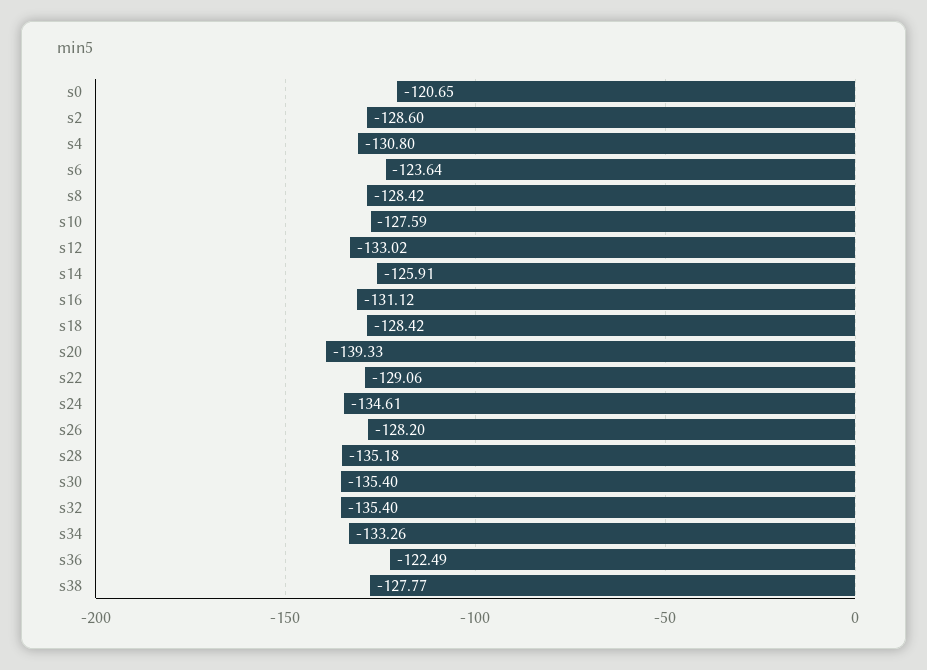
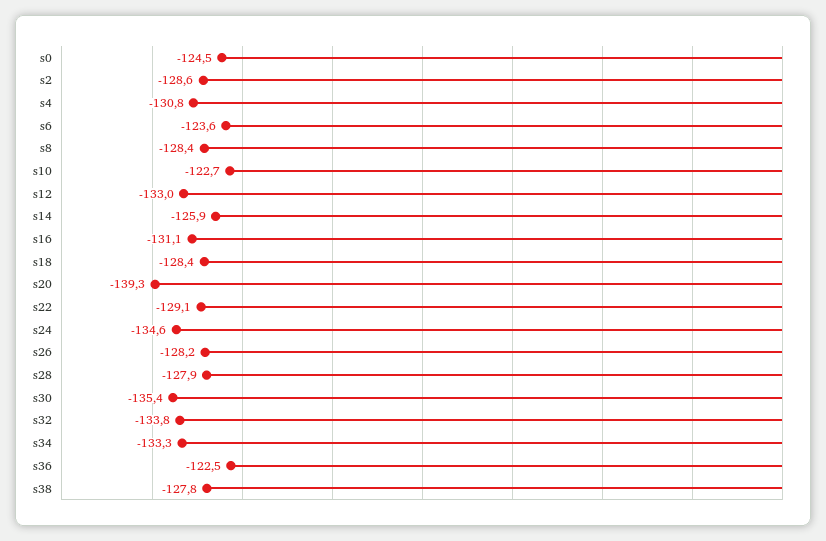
s0: -120.65 -> -124.5
s10: -127.59 -> -122.7
s28: -135.18 -> -127.9
s32: -135.4 -> -133.8

